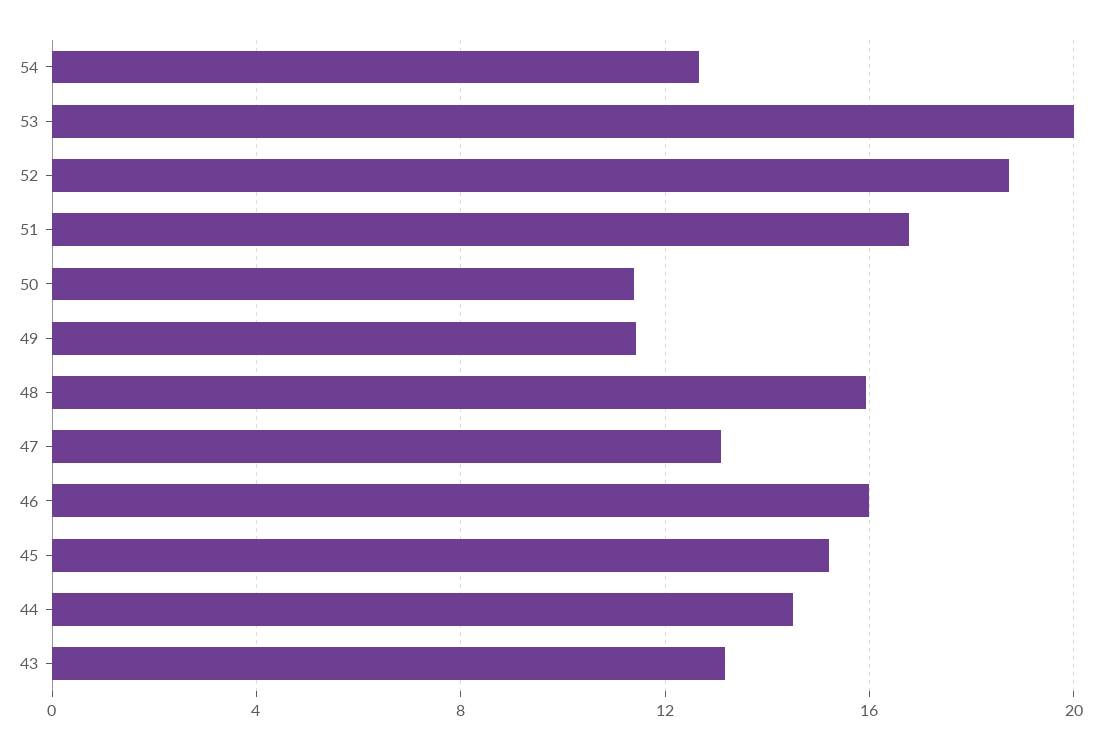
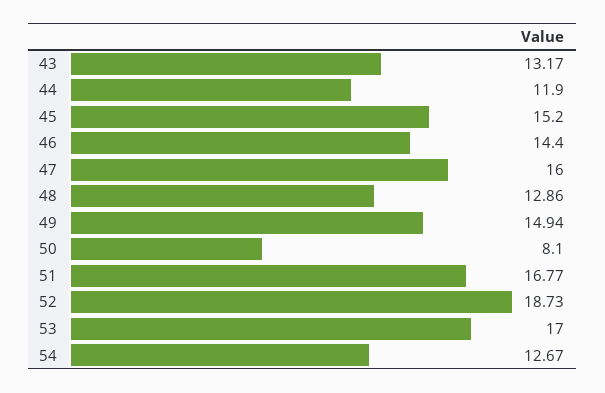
53: 20 -> 17
50: 11.5 -> 8.1
49: 11.5 -> 14.94
48: 16 -> 12.86
47: 13 -> 16
46: 16 -> 14.4
44: 14.5 -> 11.9

